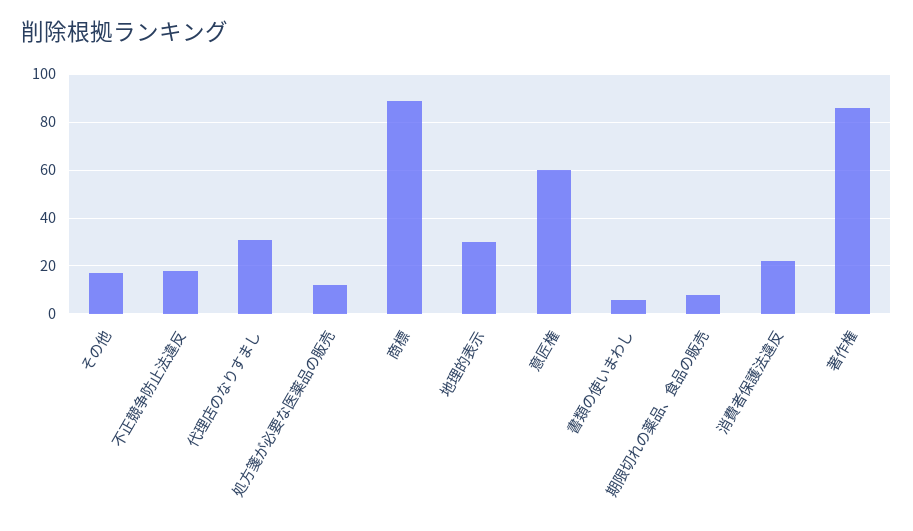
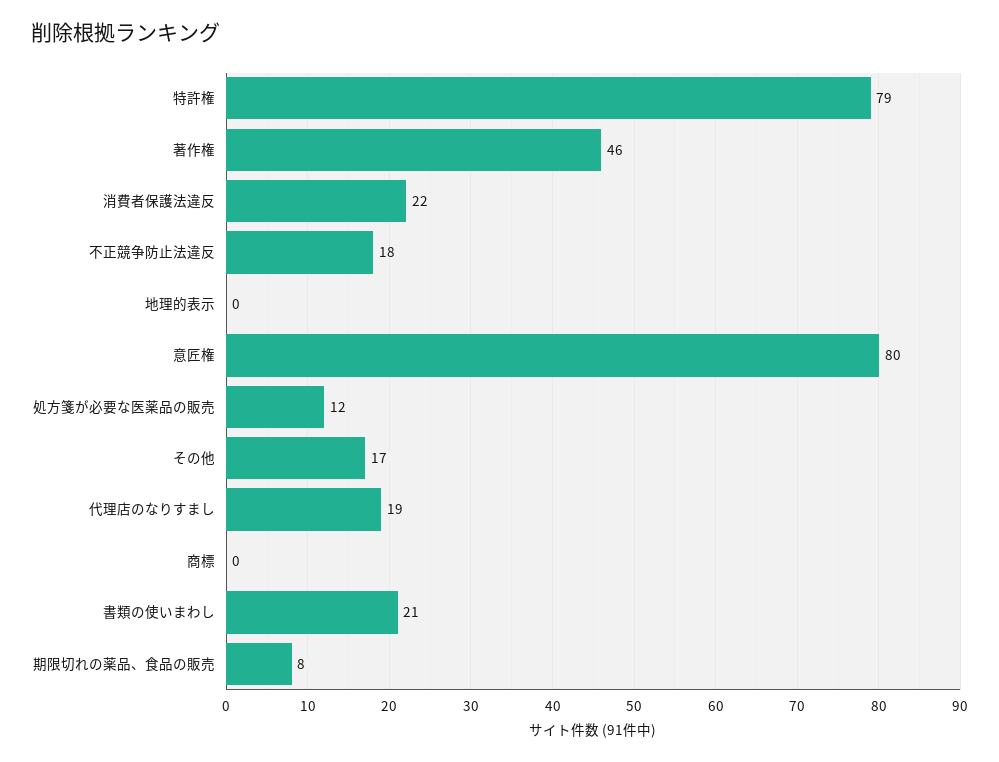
代理店のなりすまし: 30 -> 19
商標: 90 -> 0
地理的表示: 30 -> 0
意匠権: 60 -> 80
書類の使いまわし: 5 -> 21
著作権: 85 -> 46
特許権: none -> 79

